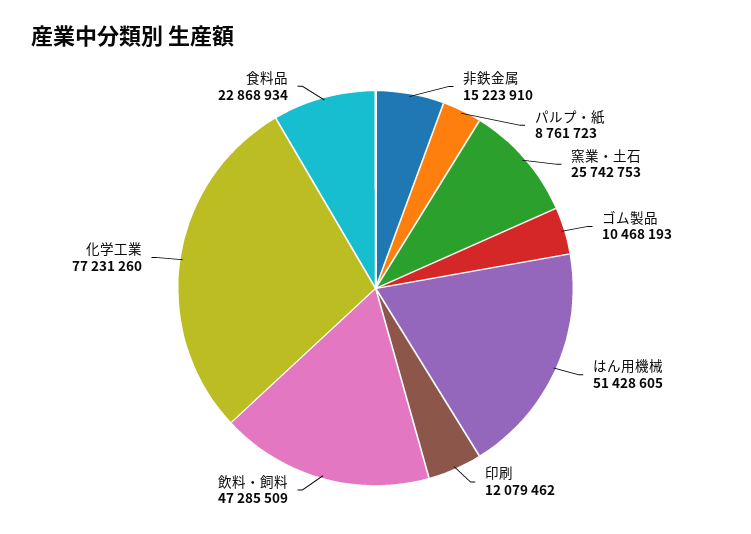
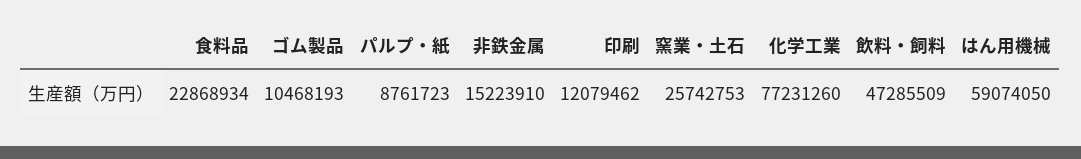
はん用機械: 51428605 -> 59074050

